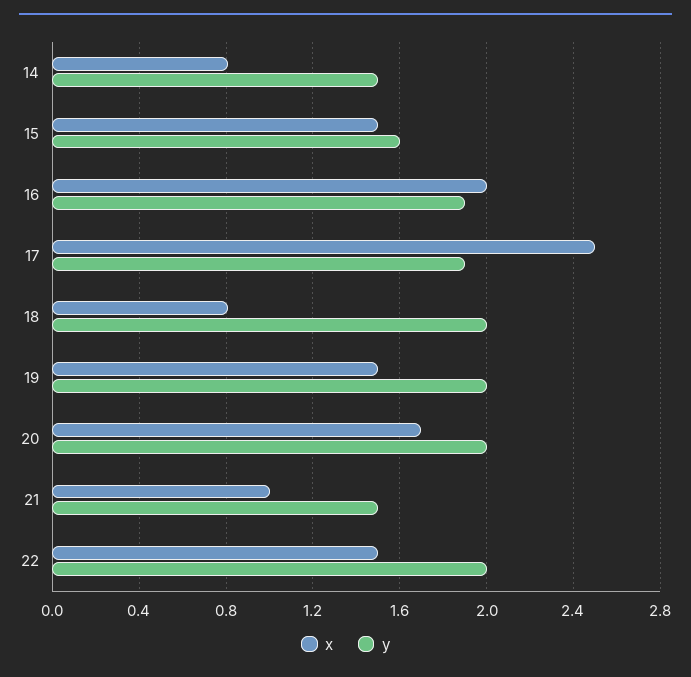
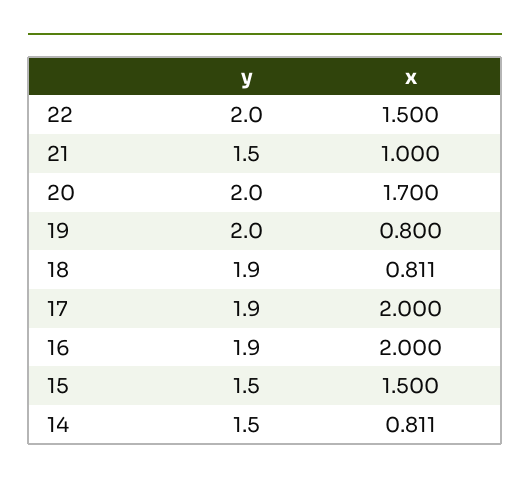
y, 15: 1.6 -> 1.5
x, 17: 2.5 -> 2
y, 18: 2 -> 1.9
x, 19: 1.5 -> 0.8

